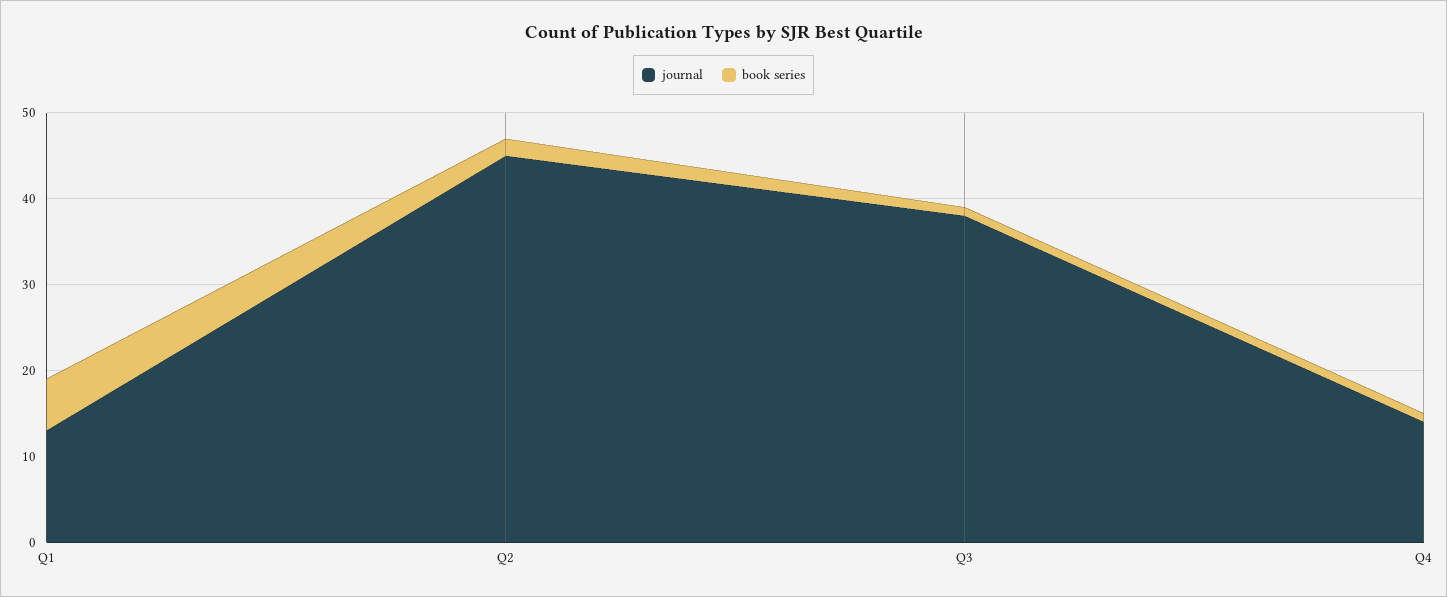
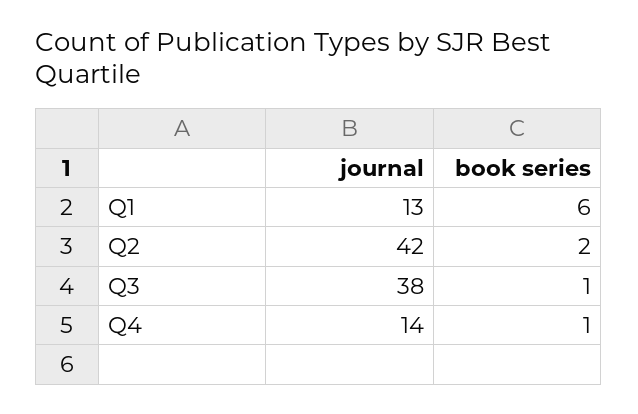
journal, Q2: 45 -> 42

